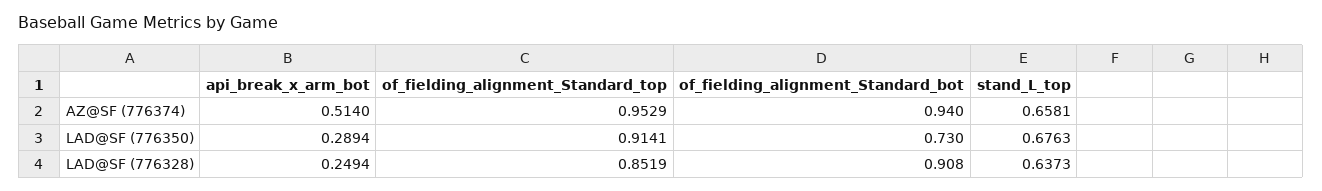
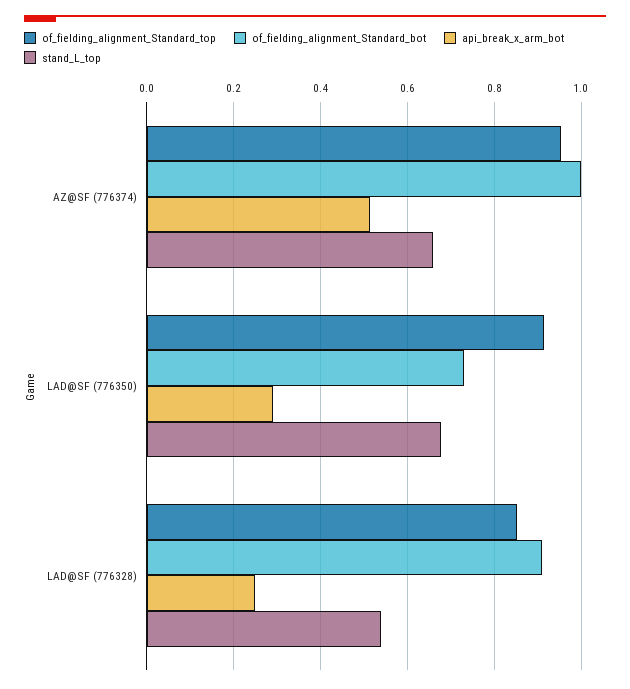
of_fielding_alignment_Standard_bot, AZ@SF (776374): 0.94 -> 1
stand_L_top, LAD@SF (776328): 0.6373 -> 0.54

